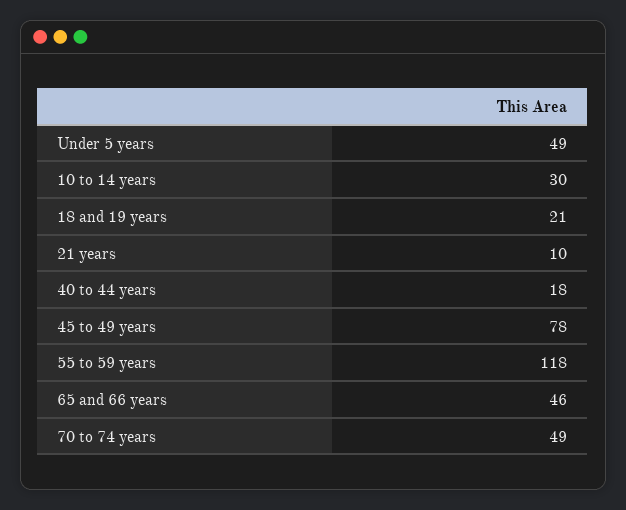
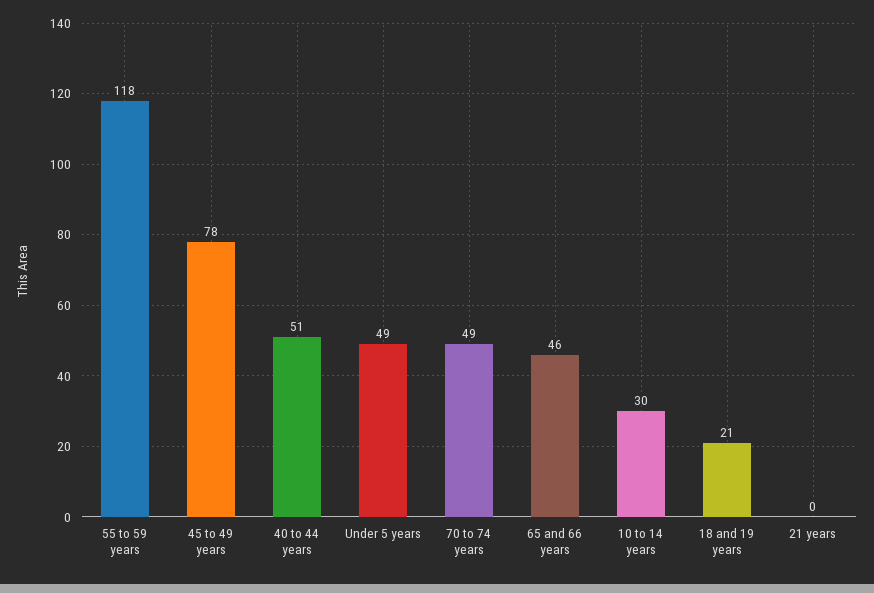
21 years: 10 -> 0
40 to 44 years: 18 -> 51

